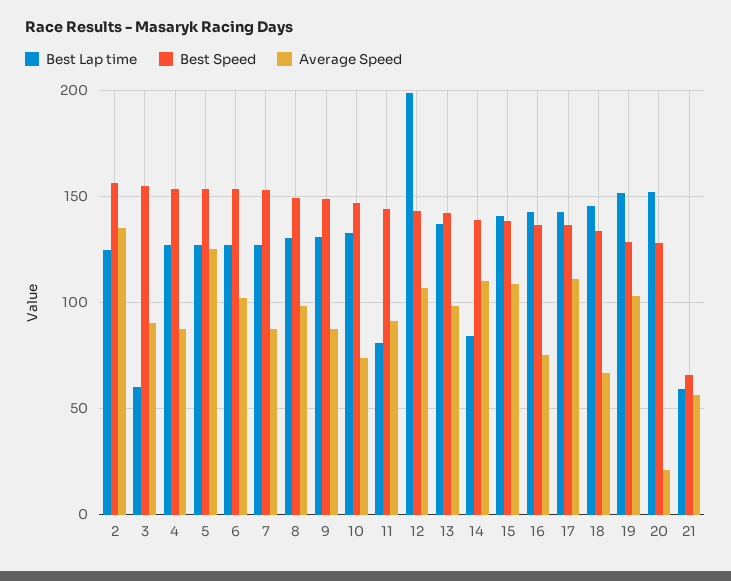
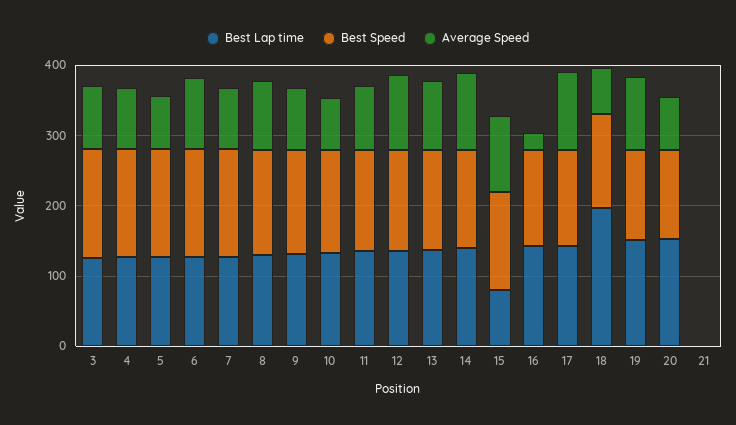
Best Lap time, 2: 125 -> none
Best Speed, 2: 155 -> none
Average Speed, 2: 135 -> none
Best Lap time, 3: 60 -> 120
Average Speed, 5: 125 -> 80
Best Lap time, 11: 80 -> 140
Best Lap time, 12: 200 -> 140
Best Lap time, 14: 85 -> 140
Best Lap time, 15: 140 -> 80
Average Speed, 16: 75 -> 20
Best Lap time, 18: 145 -> 200
Average Speed, 20: 20 -> 80
Best Lap time, 21: 60 -> 0
Best Speed, 21: 65 -> 0
Average Speed, 21: 55 -> 0

